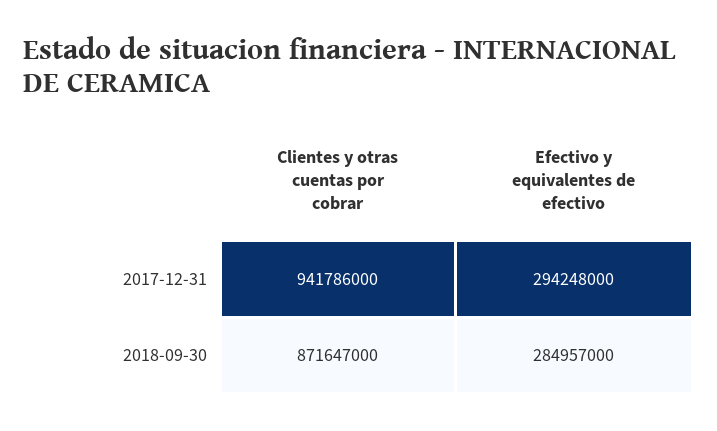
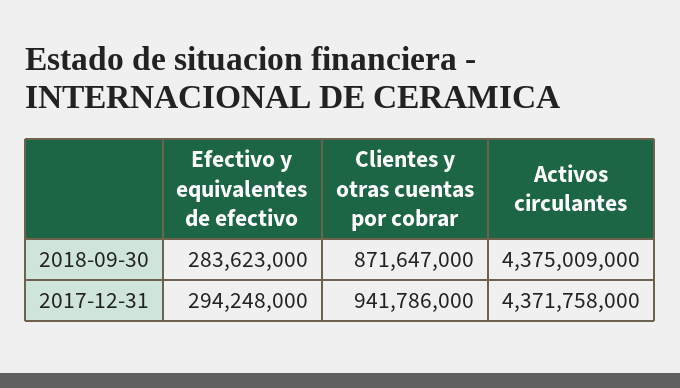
Efectivo y equivalentes de efectivo, 2018-09-30: 284957000 -> 283623000
Activos circulantes, 2018-09-30: none -> 4375009000
Activos circulantes, 2017-12-31: none -> 4371758000

